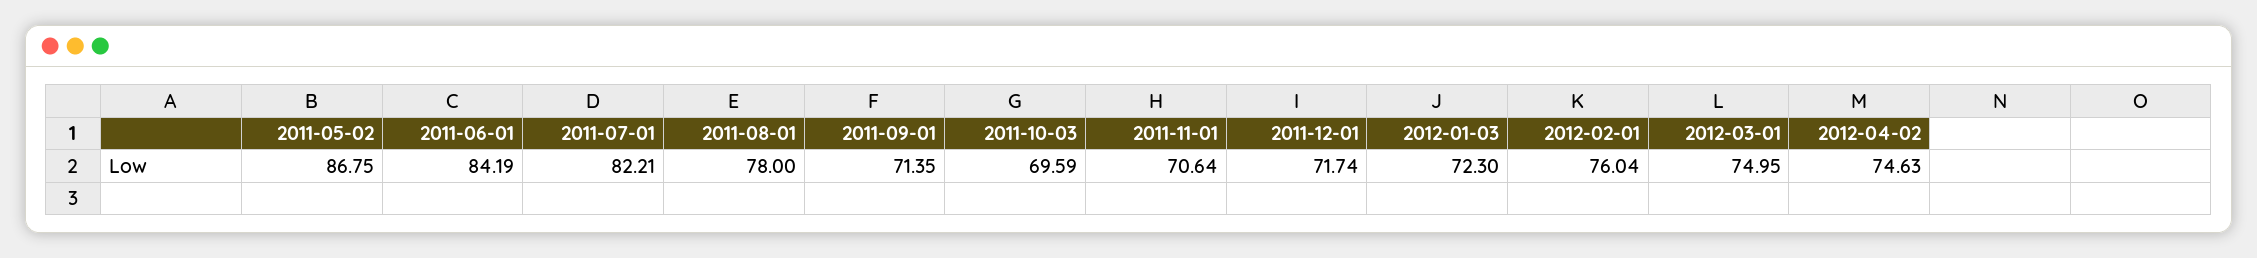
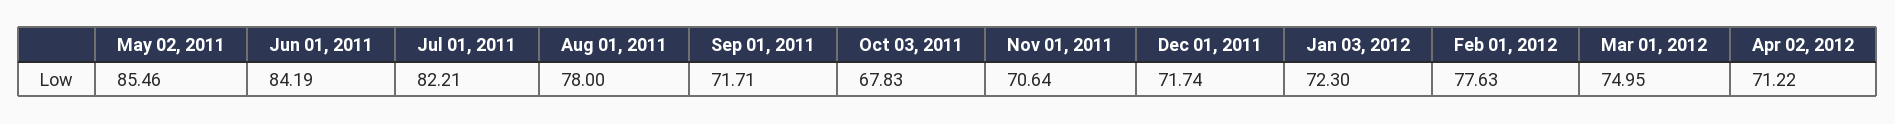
2011-05-02: 86.75 -> 85.46
2011-09-01: 71.35 -> 71.71
2011-10-03: 69.59 -> 67.83
2012-02-01: 76.04 -> 77.63
2012-04-02: 74.63 -> 71.22

